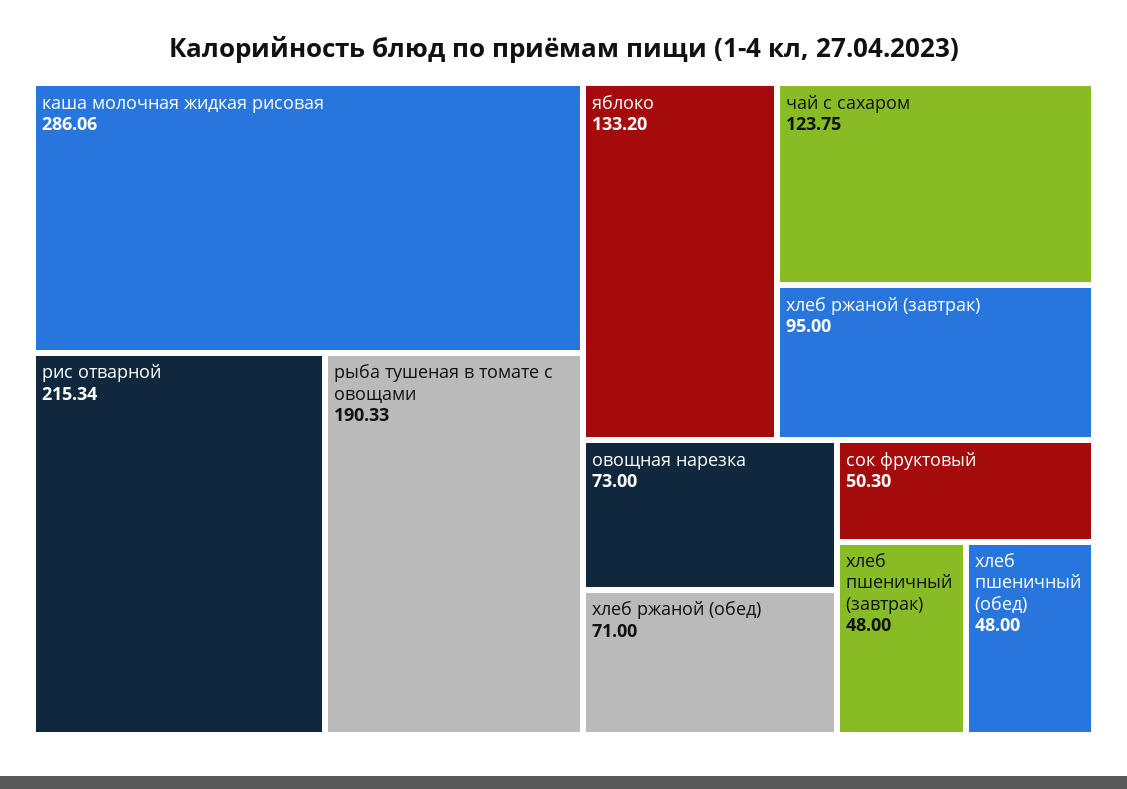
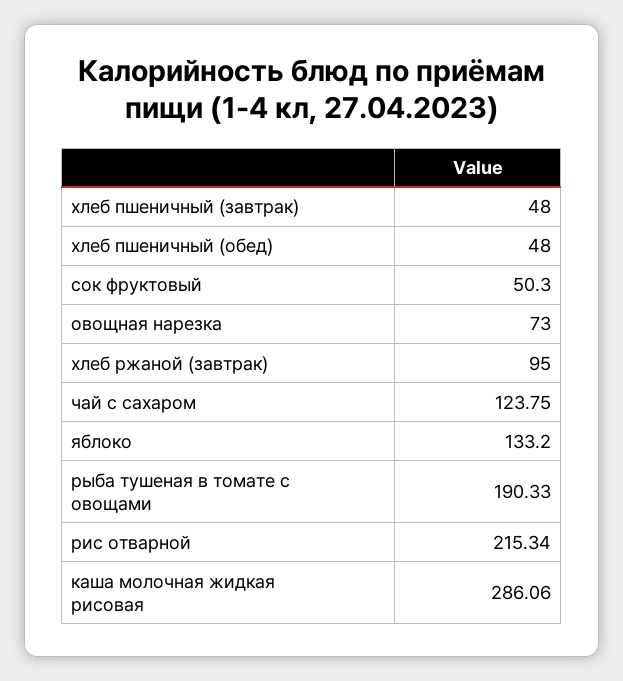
хлеб ржаной (обед): 71 -> none

